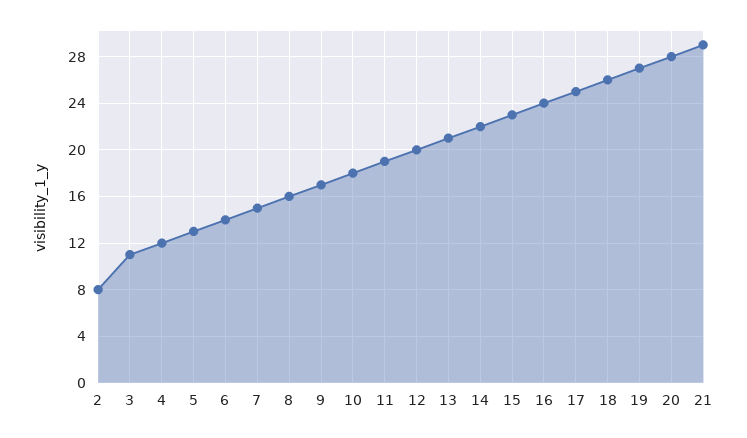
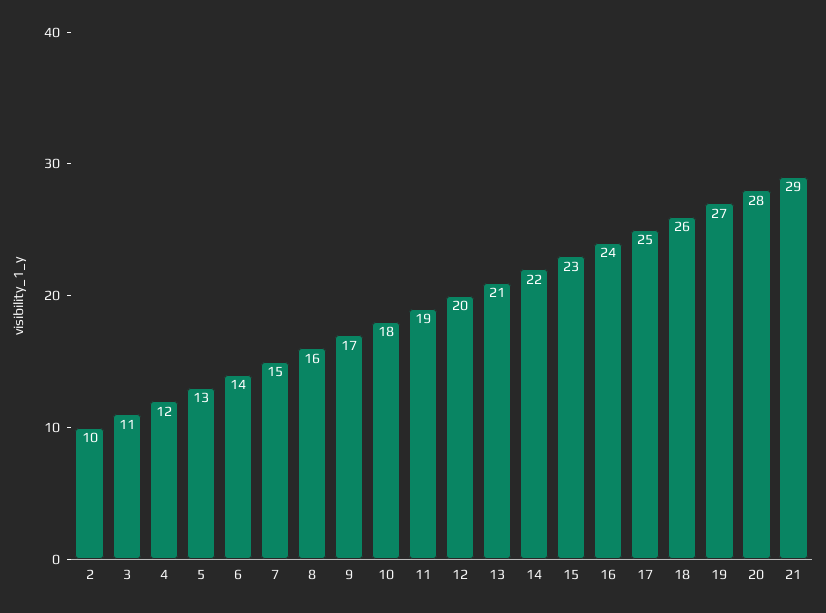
2: 8 -> 10

